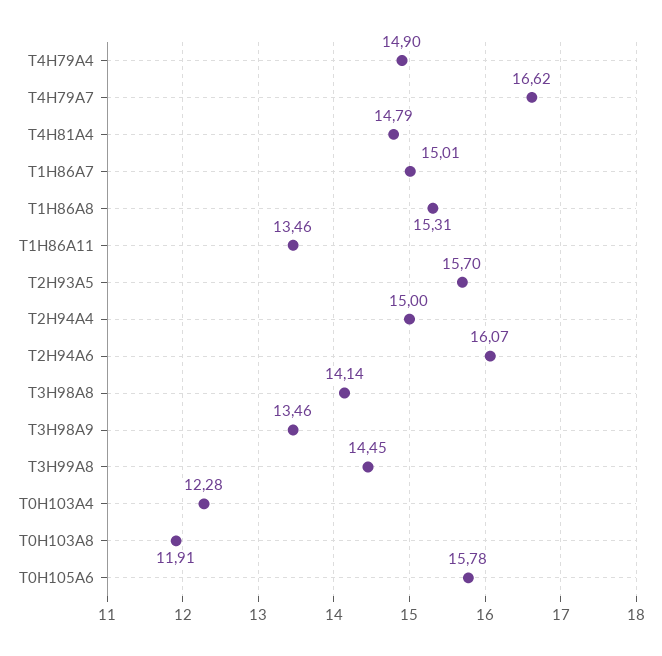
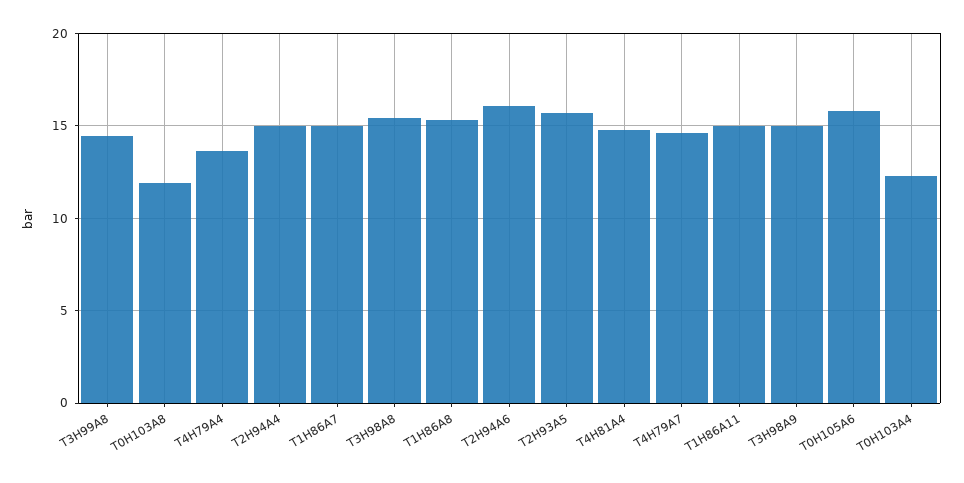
T4H79A4: 14.9 -> 13.5
T4H79A7: 16.62 -> 14.5
T1H86A11: 13.46 -> 15
T3H98A8: 14.14 -> 15.5
T3H98A9: 13.46 -> 15

